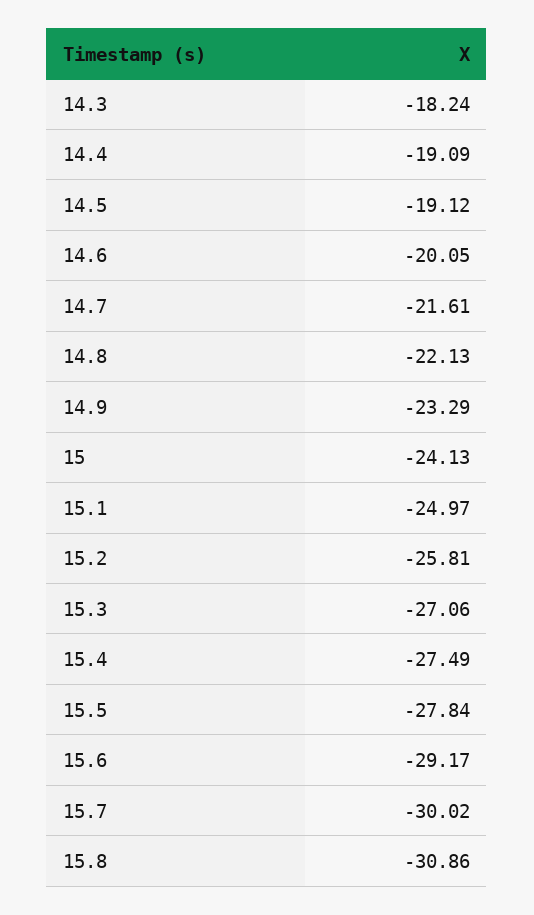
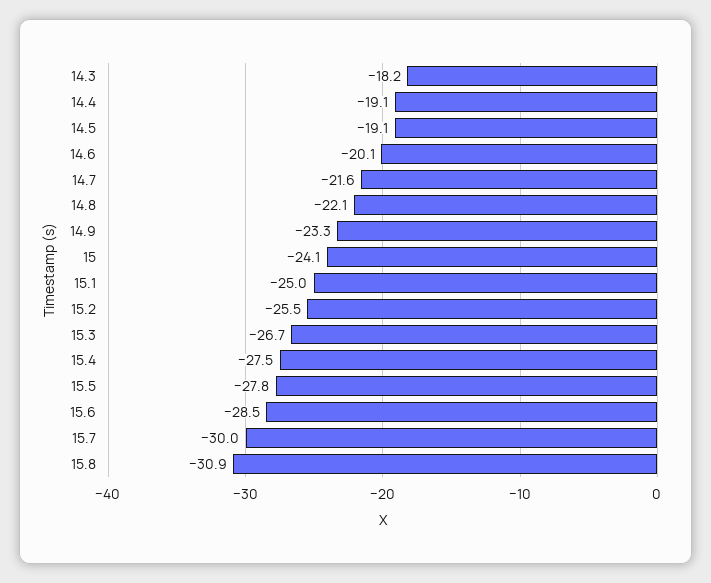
15.2: -25.81 -> -25.5
15.3: -27.06 -> -26.7
15.6: -29.17 -> -28.5

